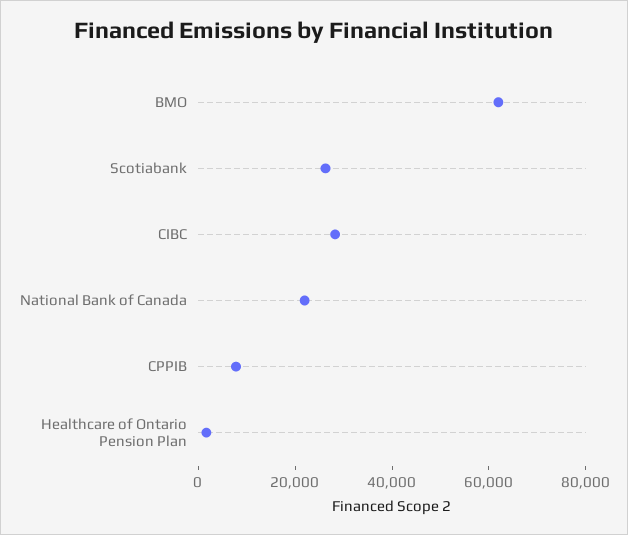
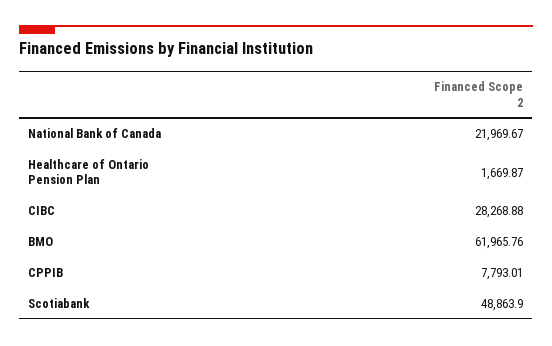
Scotiabank: 25000 -> 48863.9

